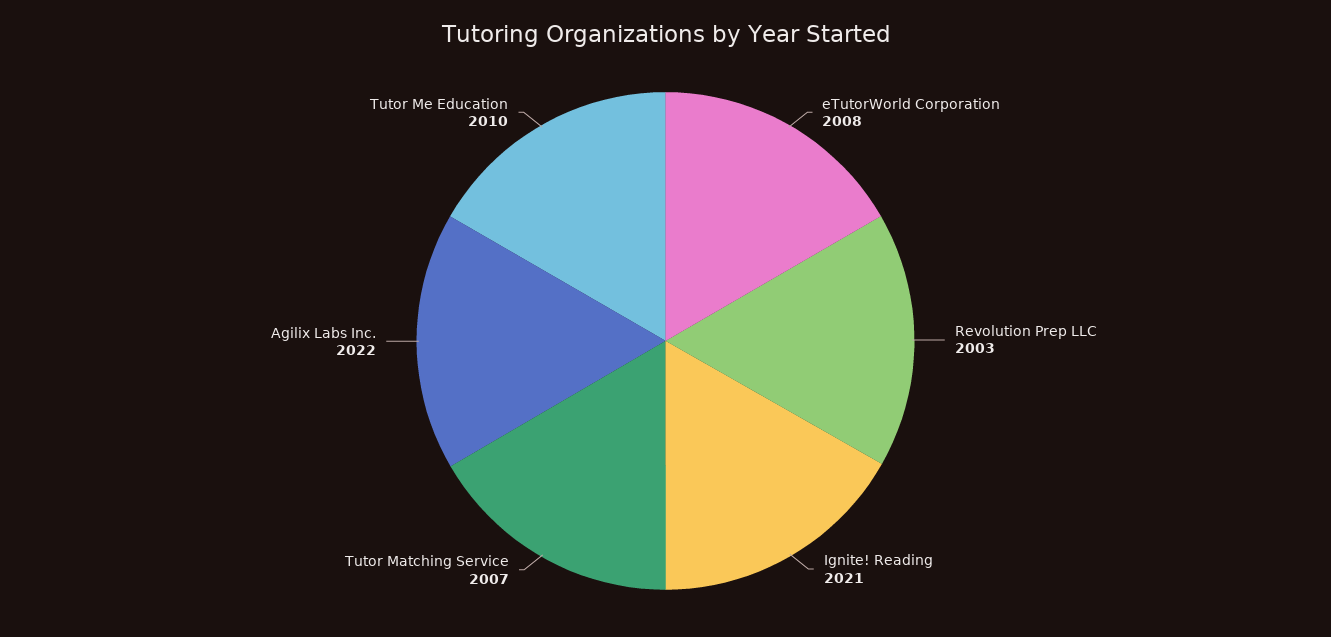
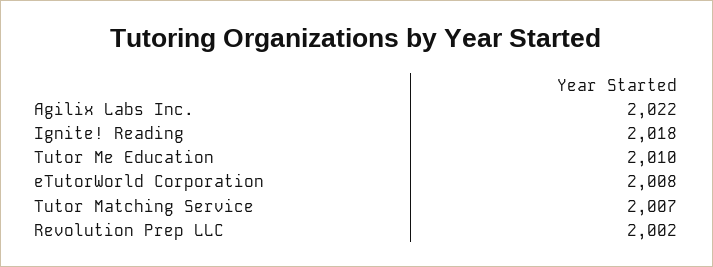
Revolution Prep LLC: 2003 -> 2002
Ignite! Reading: 2021 -> 2018

